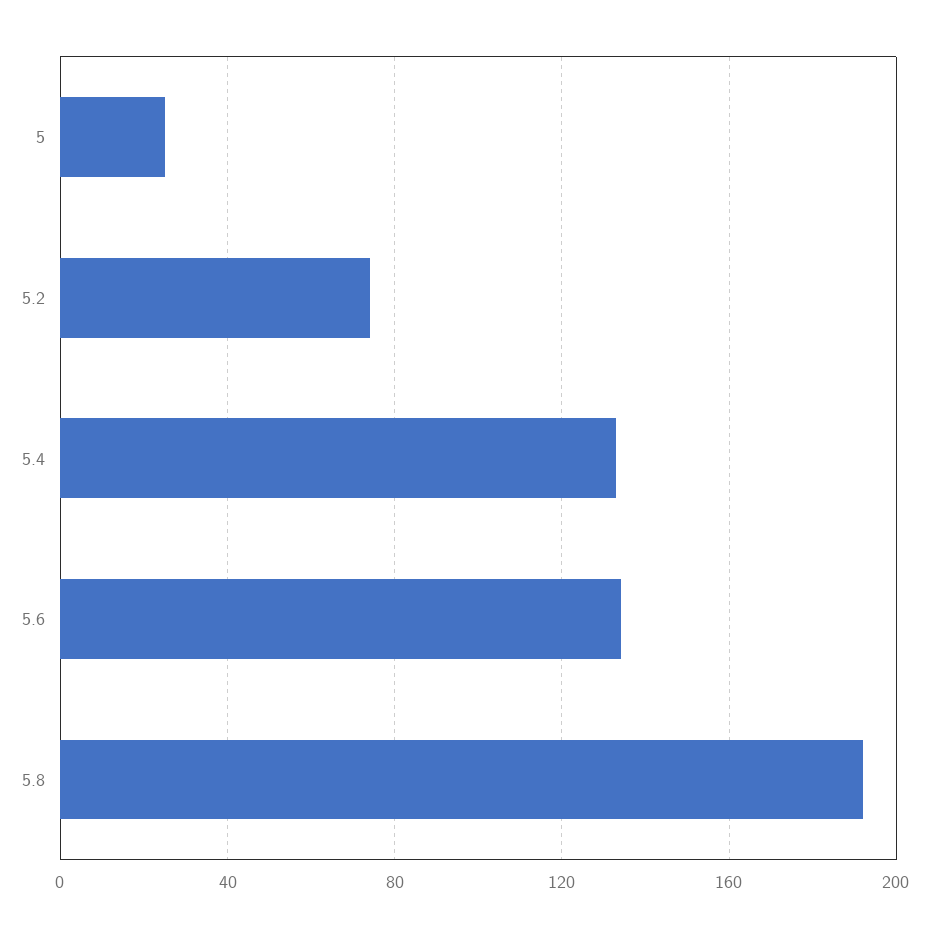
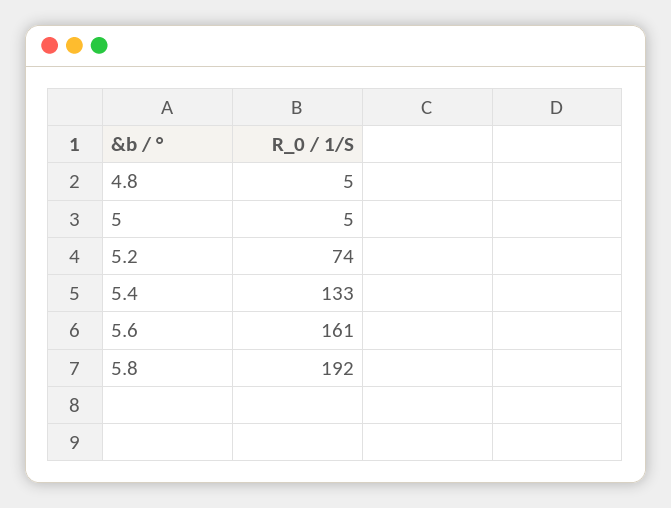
5: 25 -> 5
5.6: 135 -> 161
4.8: none -> 5

